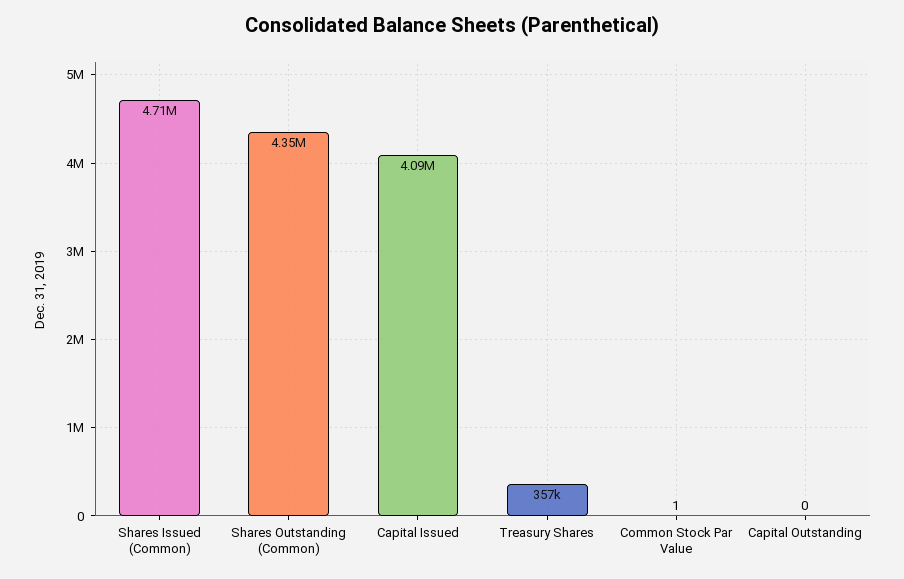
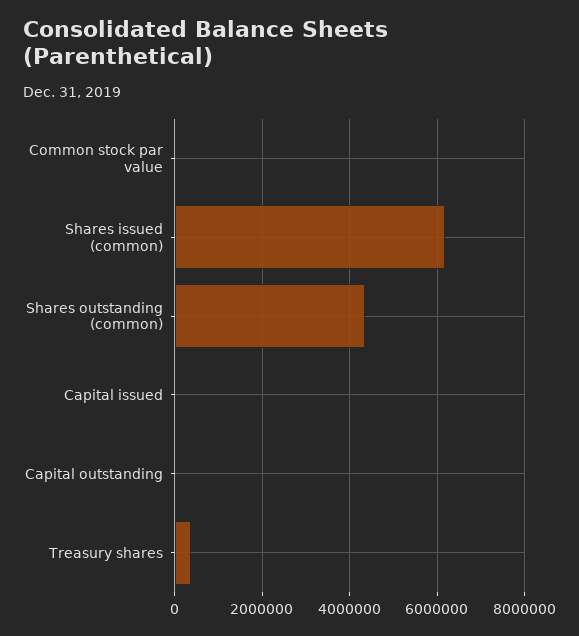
Shares Issued (Common): 4710000 -> 6200000
Capital Issued: 4090000 -> 0

